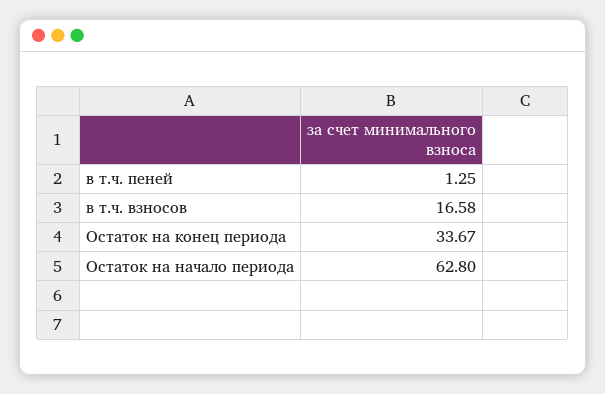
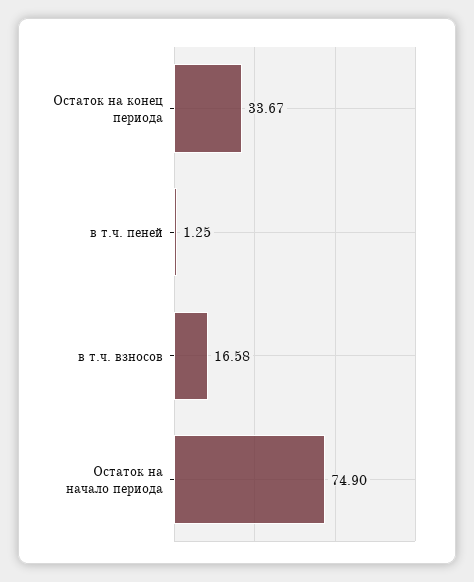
Остаток на начало периода: 62.8 -> 74.9

